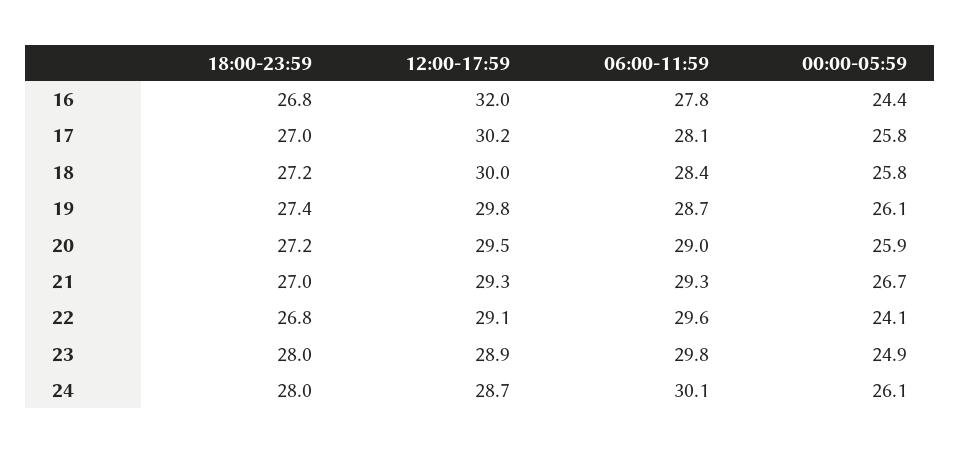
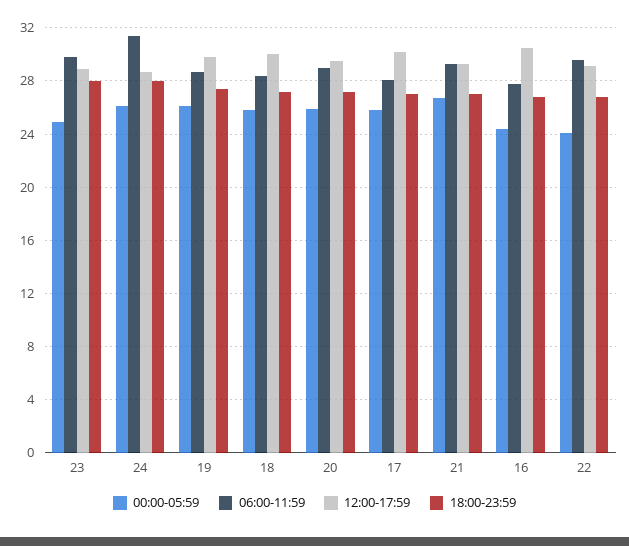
12:00-17:59, 16: 32 -> 30.5
06:00-11:59, 24: 30.1 -> 31.5

